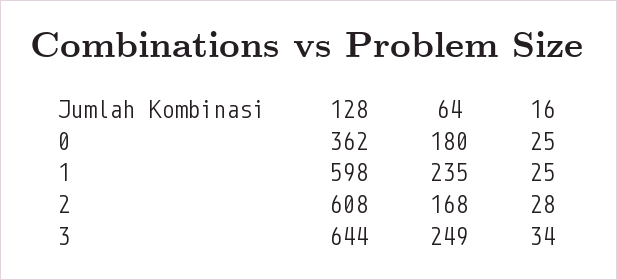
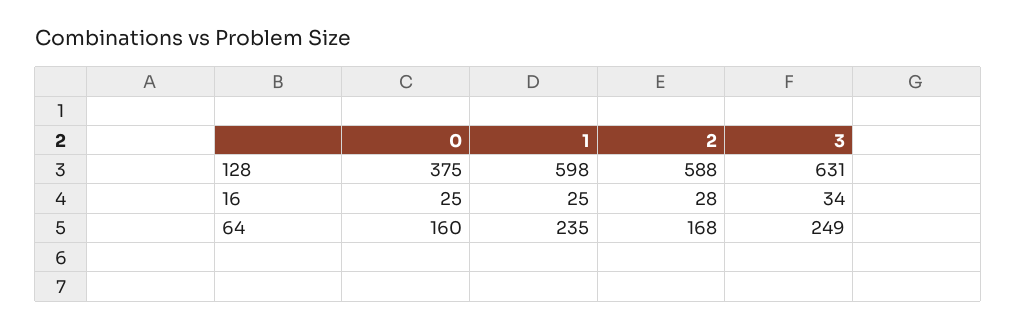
128, 0: 362 -> 375
64, 0: 180 -> 160
128, 2: 608 -> 588
128, 3: 644 -> 631

